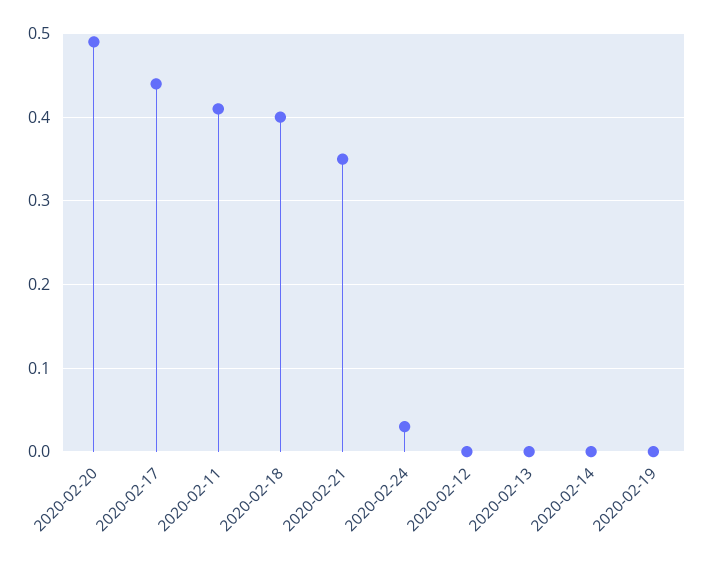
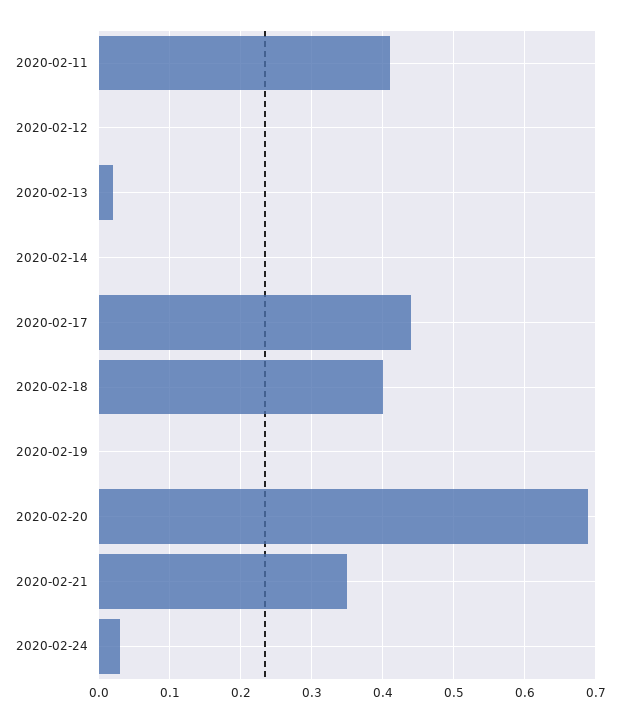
2020-02-20: 0.49 -> 0.69
2020-02-13: 0 -> 0.02

